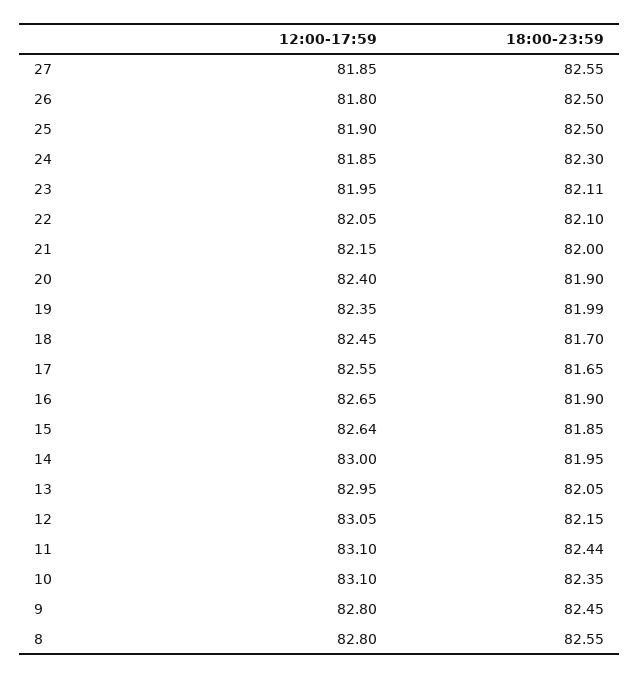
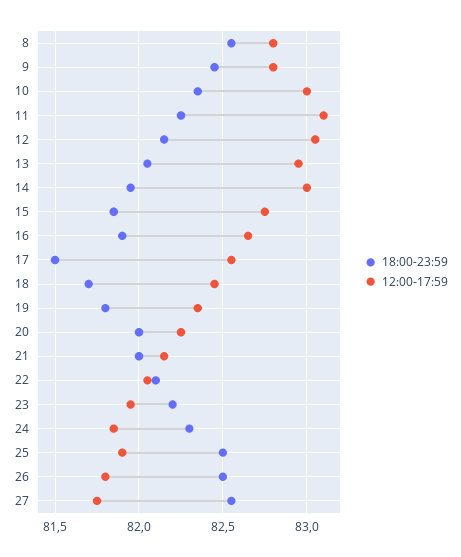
12:00-17:59, 27: 81.85 -> 81.75
18:00-23:59, 23: 82.11 -> 82.2
12:00-17:59, 20: 82.4 -> 82.25
18:00-23:59, 20: 81.9 -> 82
18:00-23:59, 19: 81.99 -> 81.8
18:00-23:59, 17: 81.65 -> 81.5
12:00-17:59, 15: 82.64 -> 82.75
18:00-23:59, 11: 82.44 -> 82.25
12:00-17:59, 10: 83.1 -> 83

